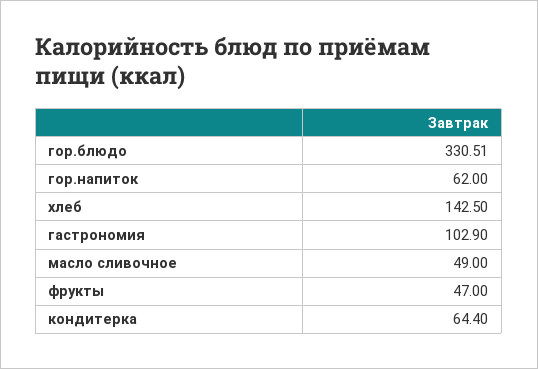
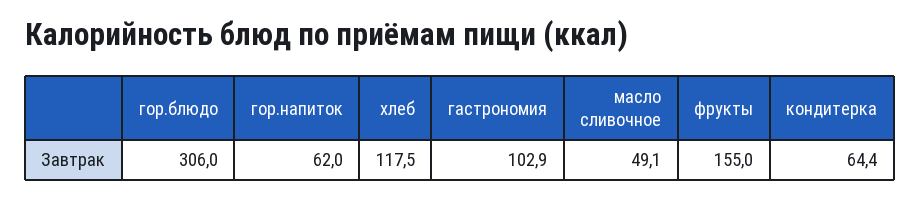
гор.блюдо: 330.51 -> 306
хлеб: 142.5 -> 117.5
масло сливочное: 49 -> 49.1
фрукты: 47 -> 155

